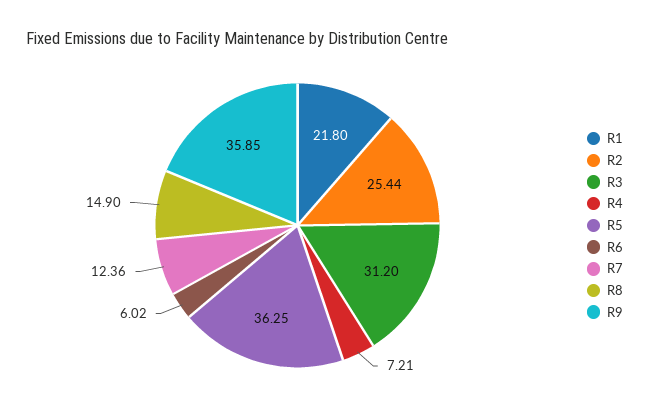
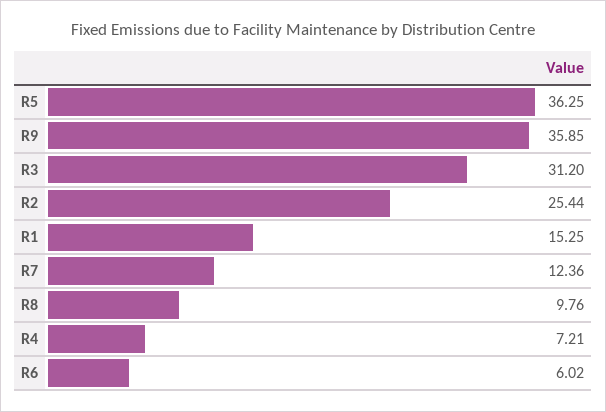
R1: 21.8 -> 15.25
R8: 14.9 -> 9.76

